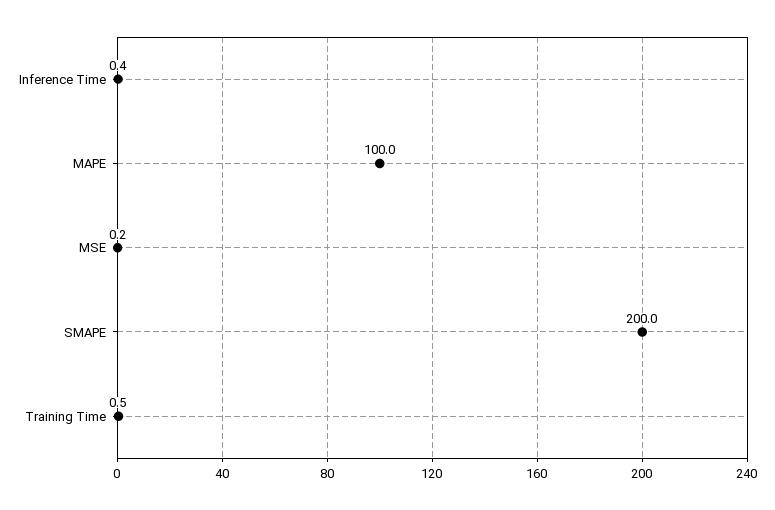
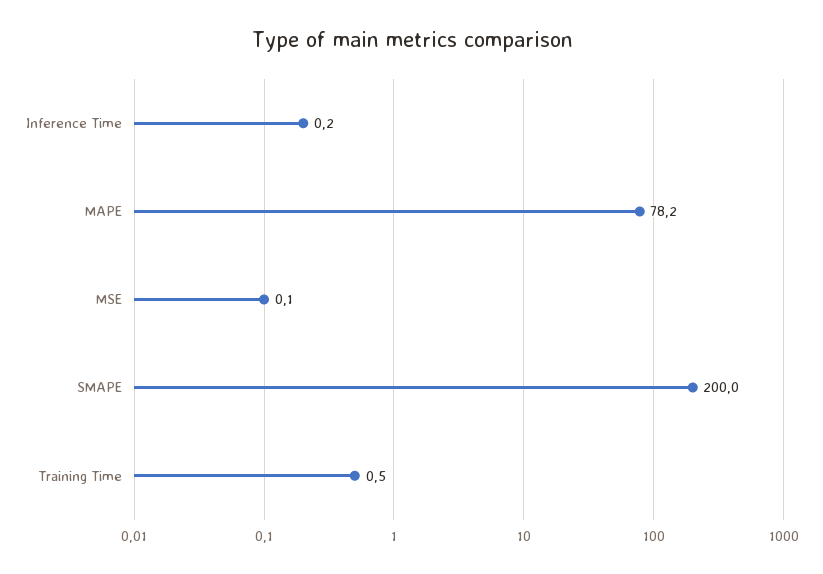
Inference Time: 0.4 -> 0.2
MAPE: 100 -> 78.2
MSE: 0.2 -> 0.1

